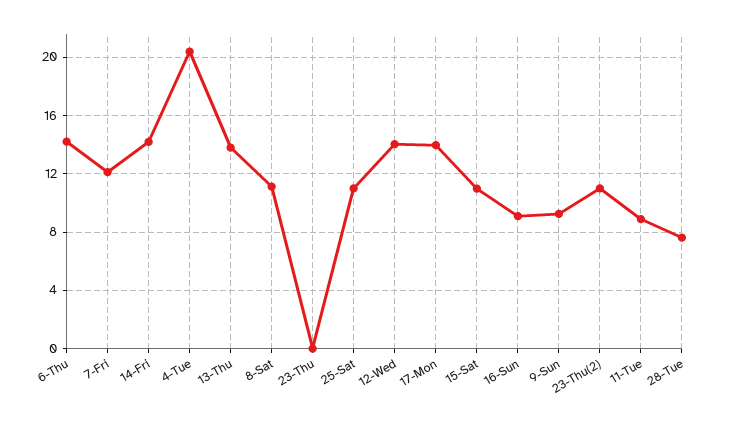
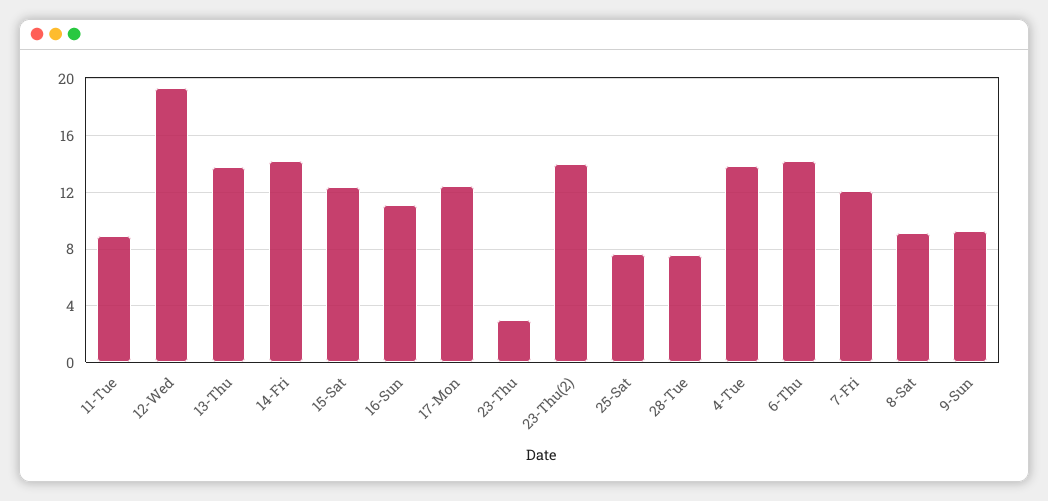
4-Tue: 20.5 -> 14
8-Sat: 11 -> 9
23-Thu: 0 -> 3
25-Sat: 11 -> 7.5
12-Wed: 14 -> 19.5
17-Mon: 14 -> 12.5
15-Sat: 11 -> 12.5
16-Sun: 9 -> 11
23-Thu(2): 11 -> 14

